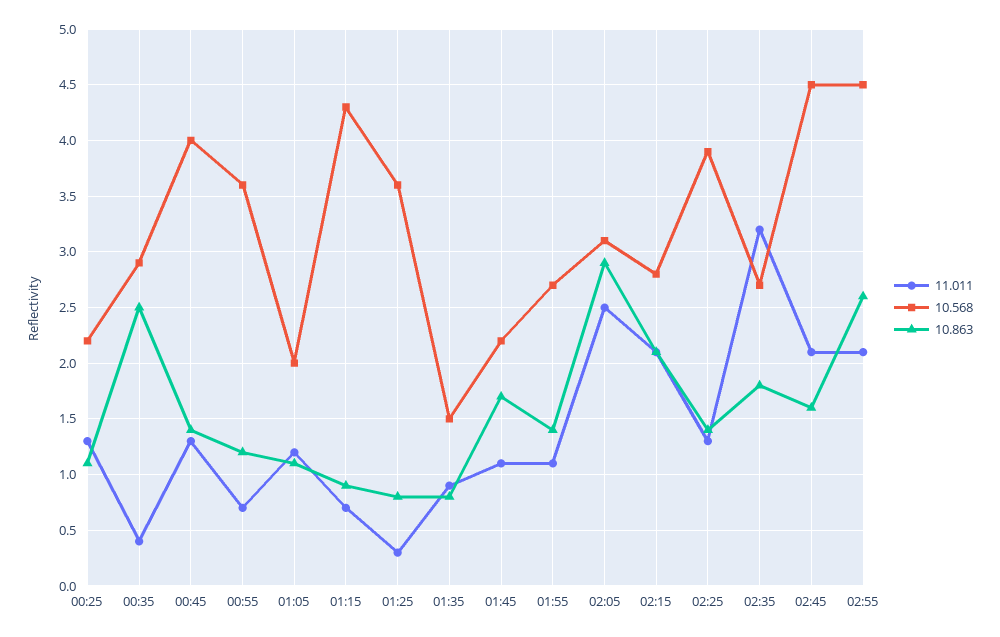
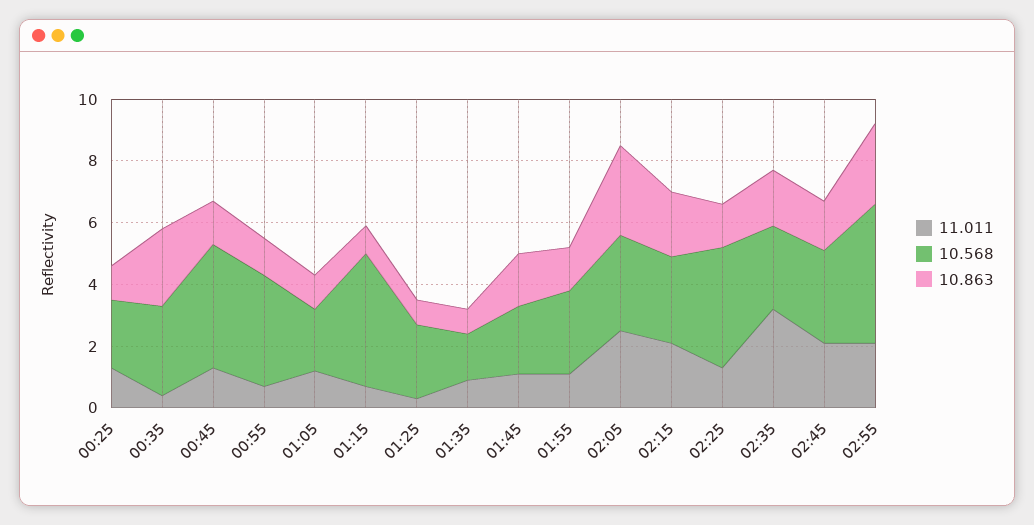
10.568, 01:25: 3.6 -> 2.5
10.568, 02:45: 4.5 -> 3

